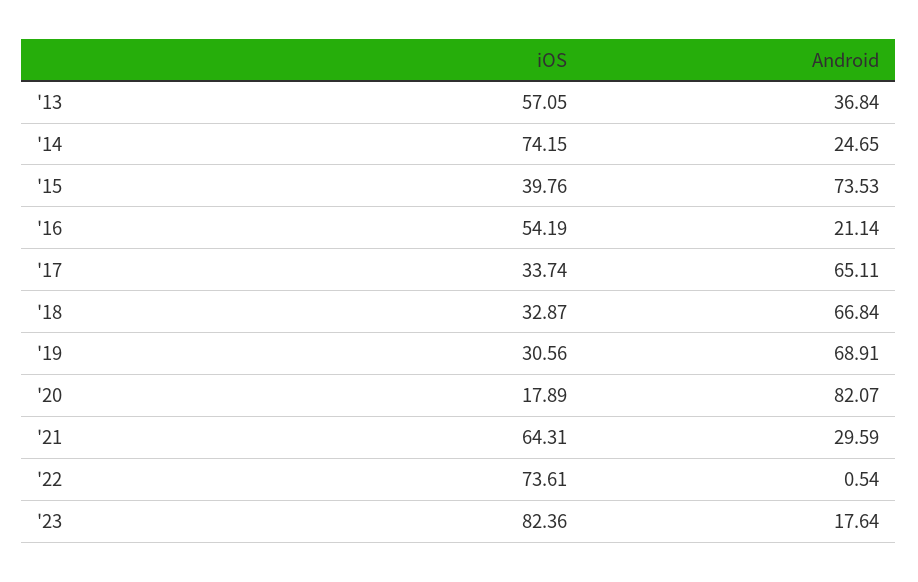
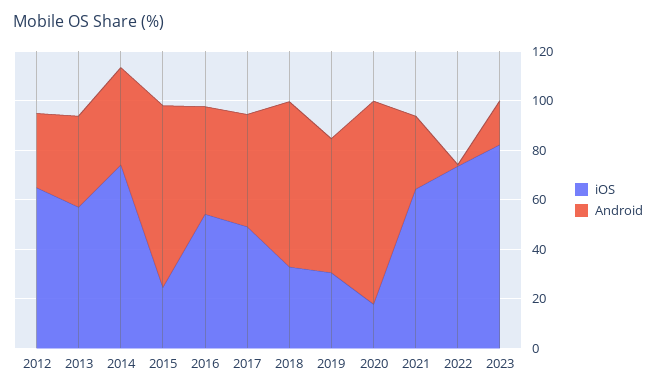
Android, '14: 24.65 -> 40
iOS, '15: 39.76 -> 25
Android, '16: 21.14 -> 45
iOS, '17: 33.74 -> 50
Android, '17: 65.11 -> 45
Android, '19: 68.91 -> 55
iOS, 2012: none -> 65
Android, 2012: none -> 30

